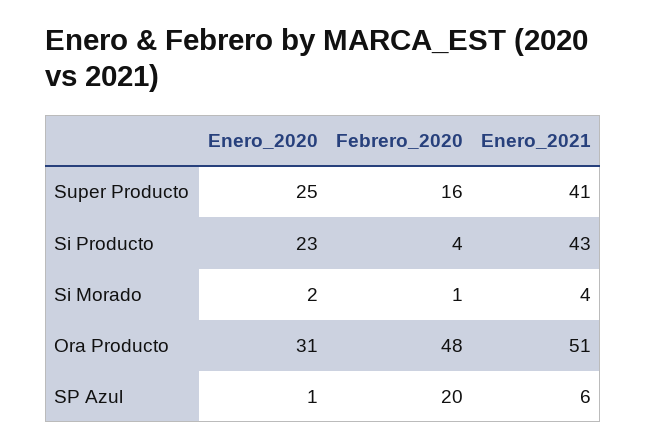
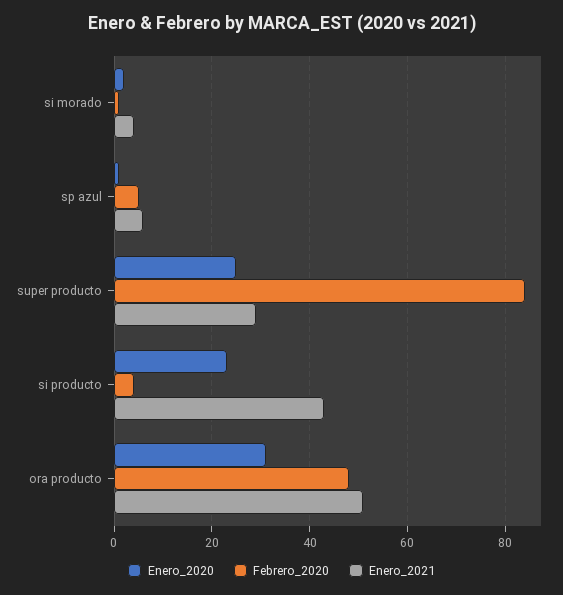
Febrero_2020, Super Producto: 16 -> 85
Enero_2021, Super Producto: 41 -> 30
Febrero_2020, SP Azul: 20 -> 5

